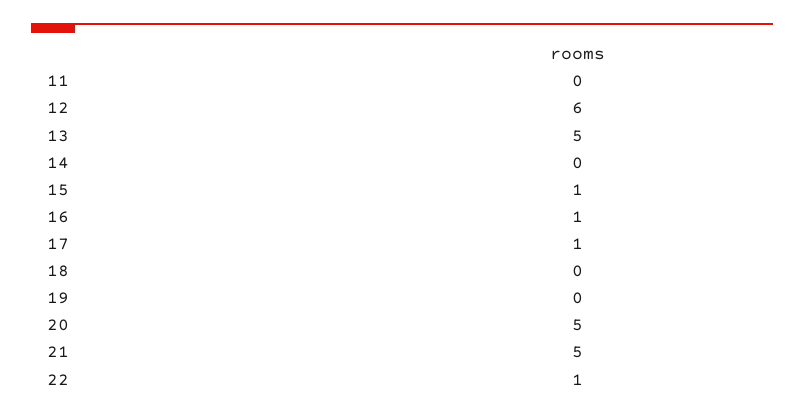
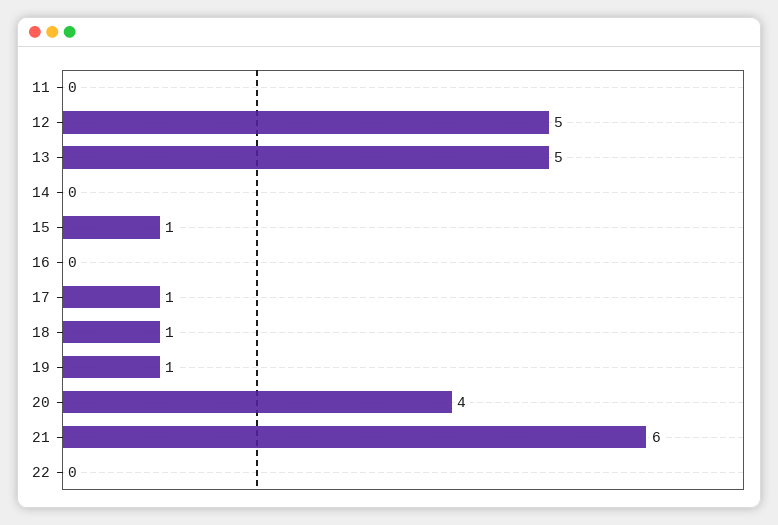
12: 6 -> 5
16: 1 -> 0
18: 0 -> 1
19: 0 -> 1
20: 5 -> 4
21: 5 -> 6
22: 1 -> 0

